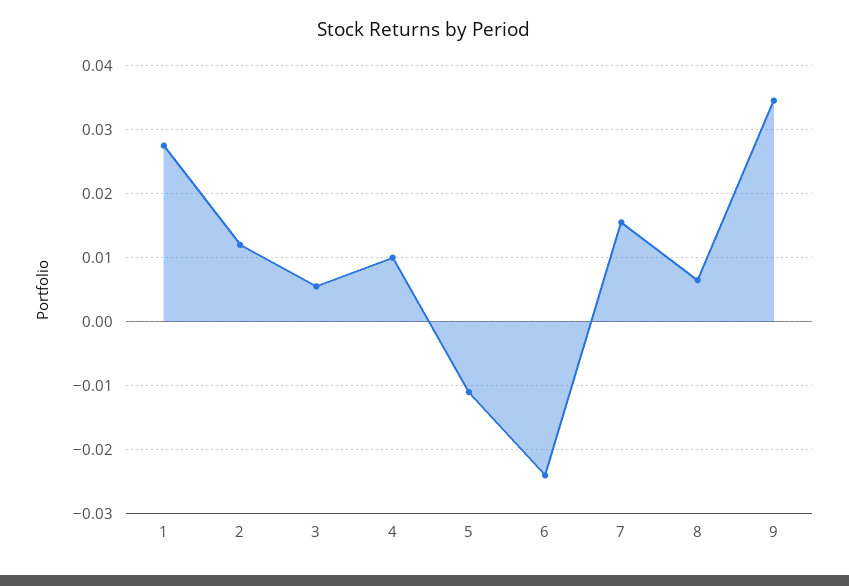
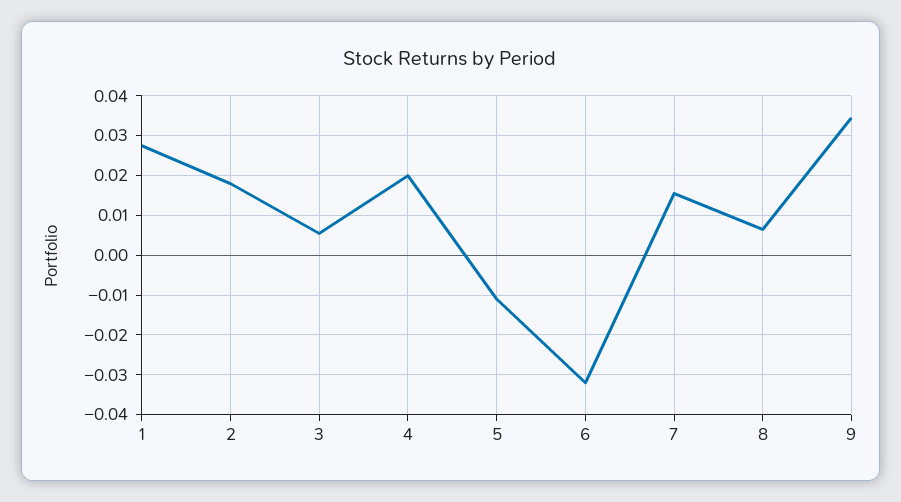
2: 0.012 -> 0.018
4: 0.01 -> 0.02
6: -0.024 -> -0.032

